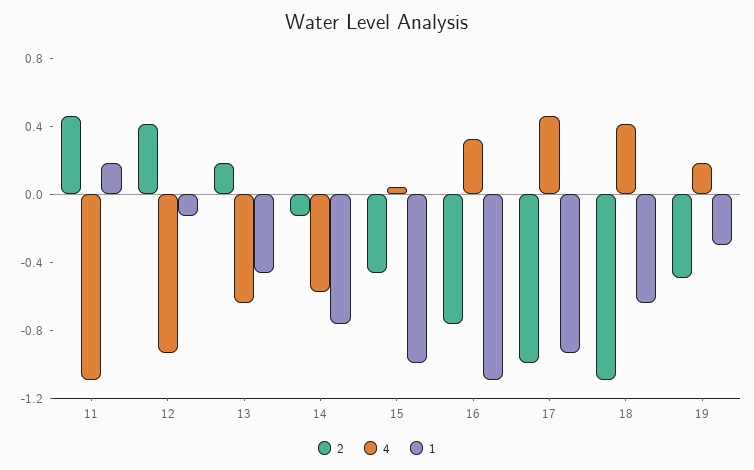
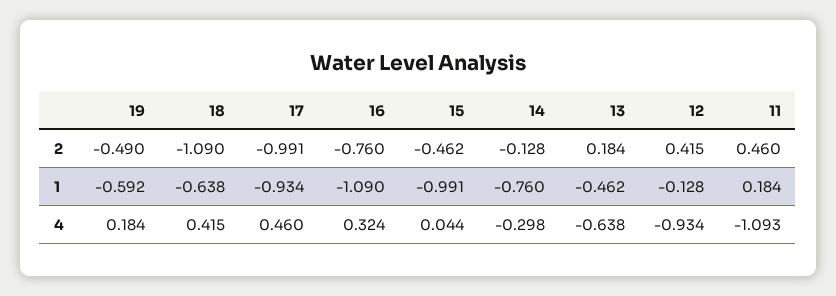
4, 14: -0.6 -> -0.298
1, 19: -0.3 -> -0.592

